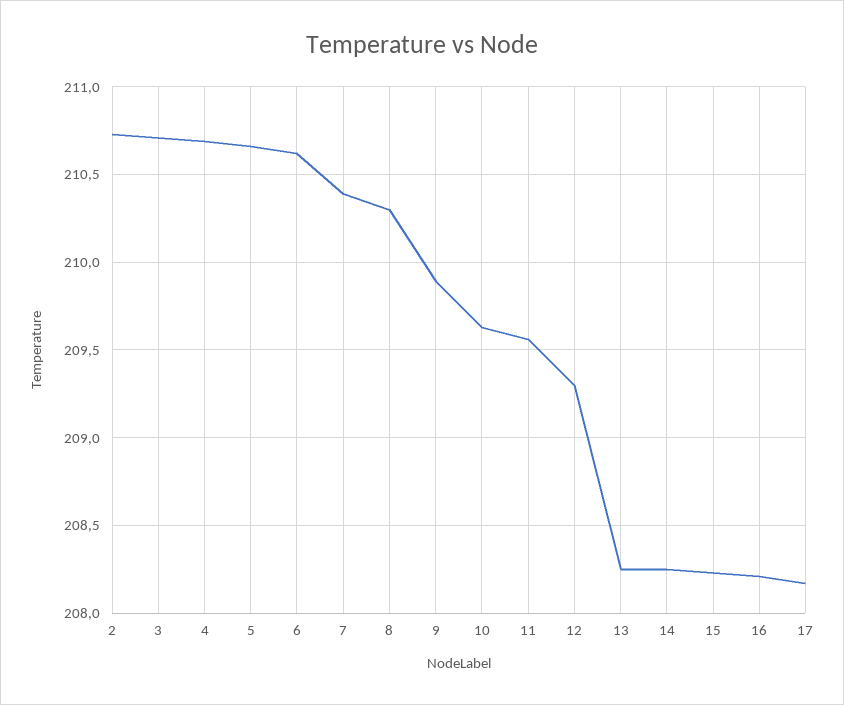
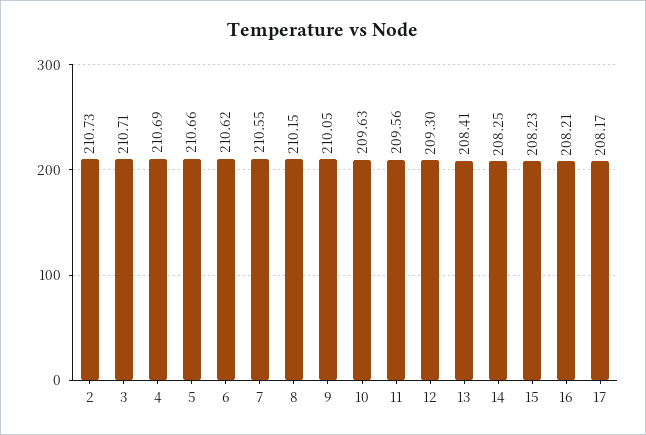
7: 210.4 -> 210.55
8: 210.3 -> 210.15
9: 209.9 -> 210.05
13: 208.25 -> 208.41

